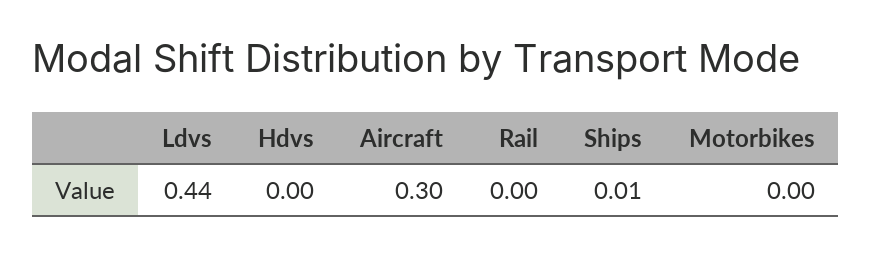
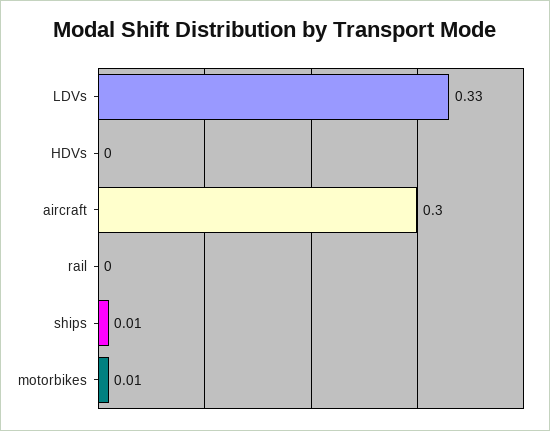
Ldvs: 0.44 -> 0.33
Motorbikes: 0 -> 0.01

